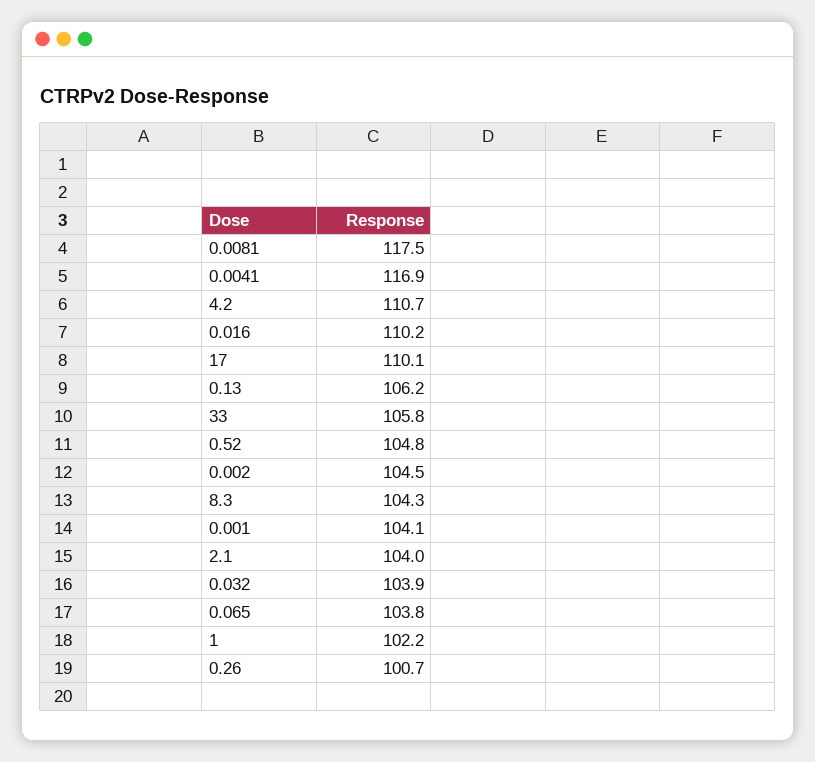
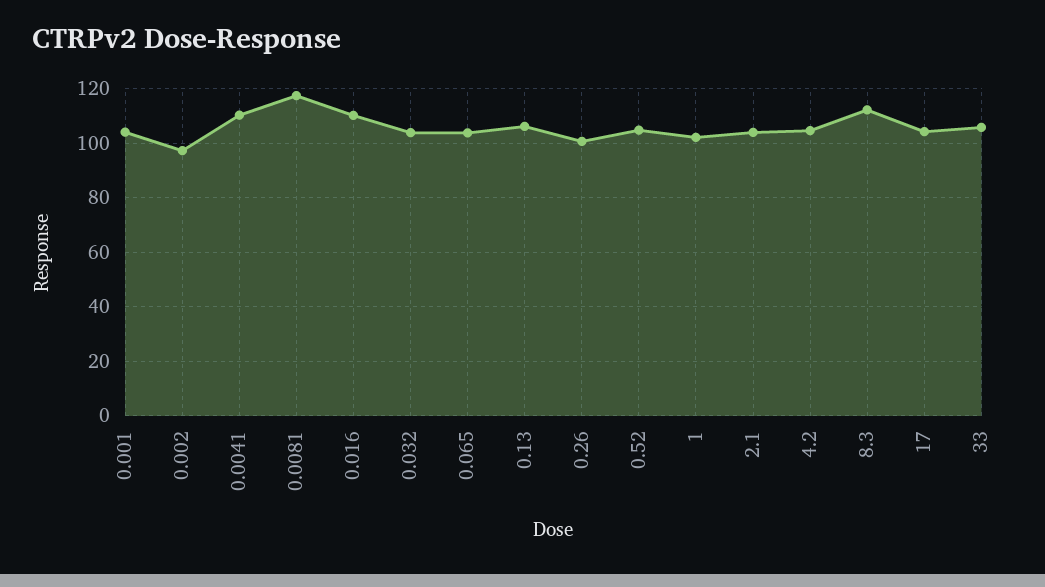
0.0041: 116.9 -> 110
4.2: 110.7 -> 105
17: 110.1 -> 105
0.002: 104.5 -> 97.5
8.3: 104.3 -> 112.5

